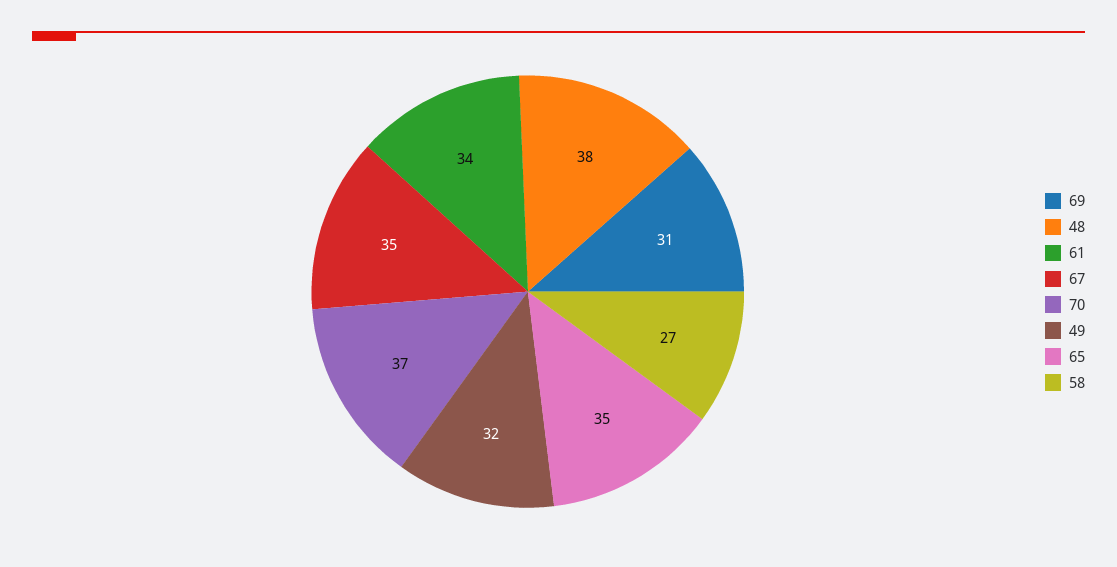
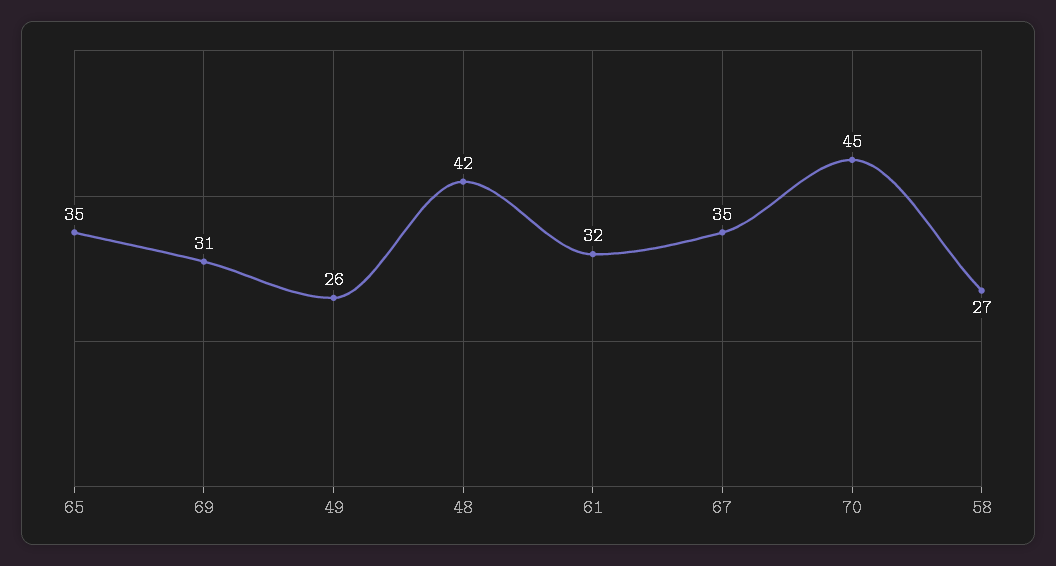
48: 38 -> 42
61: 34 -> 32
70: 37 -> 45
49: 32 -> 26

